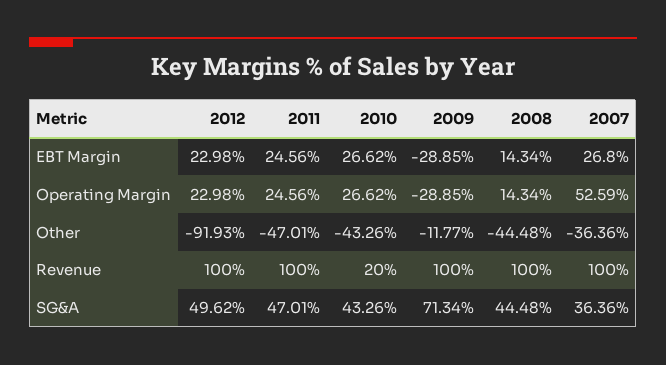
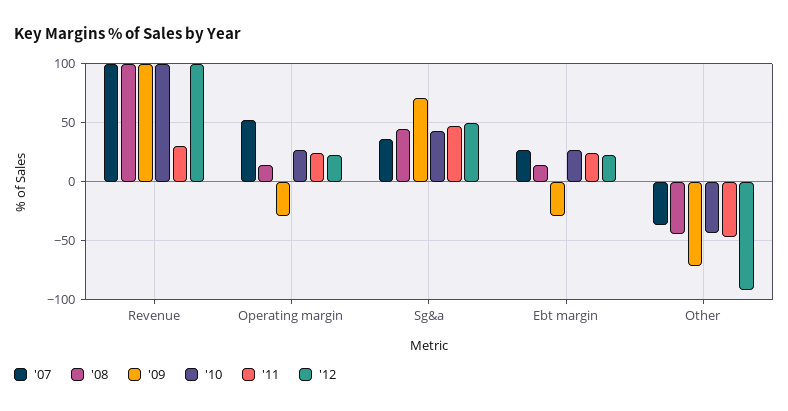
2009, Other: -11.77 -> -70
2011, Revenue: 100 -> 30
2010, Revenue: 20 -> 100

